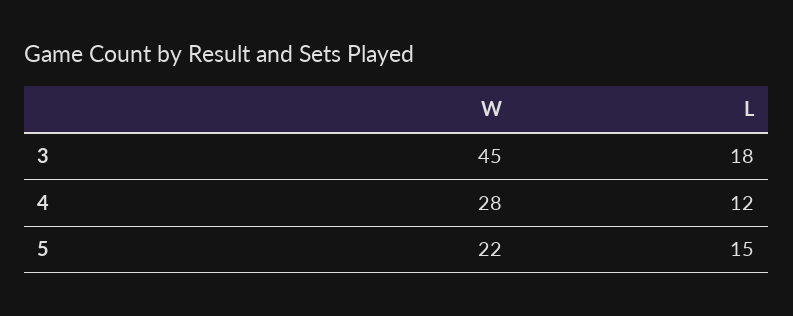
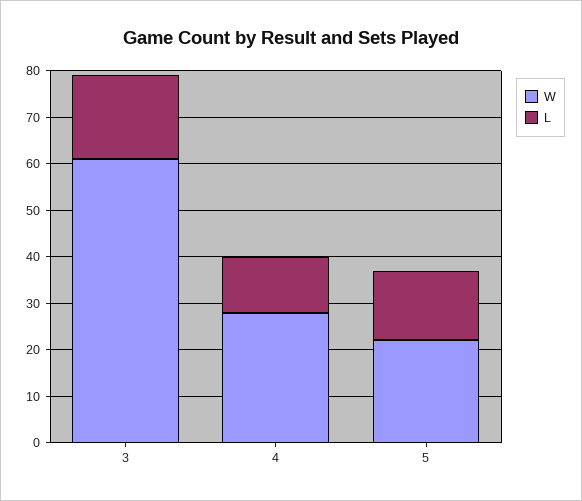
W, 3: 45 -> 60

